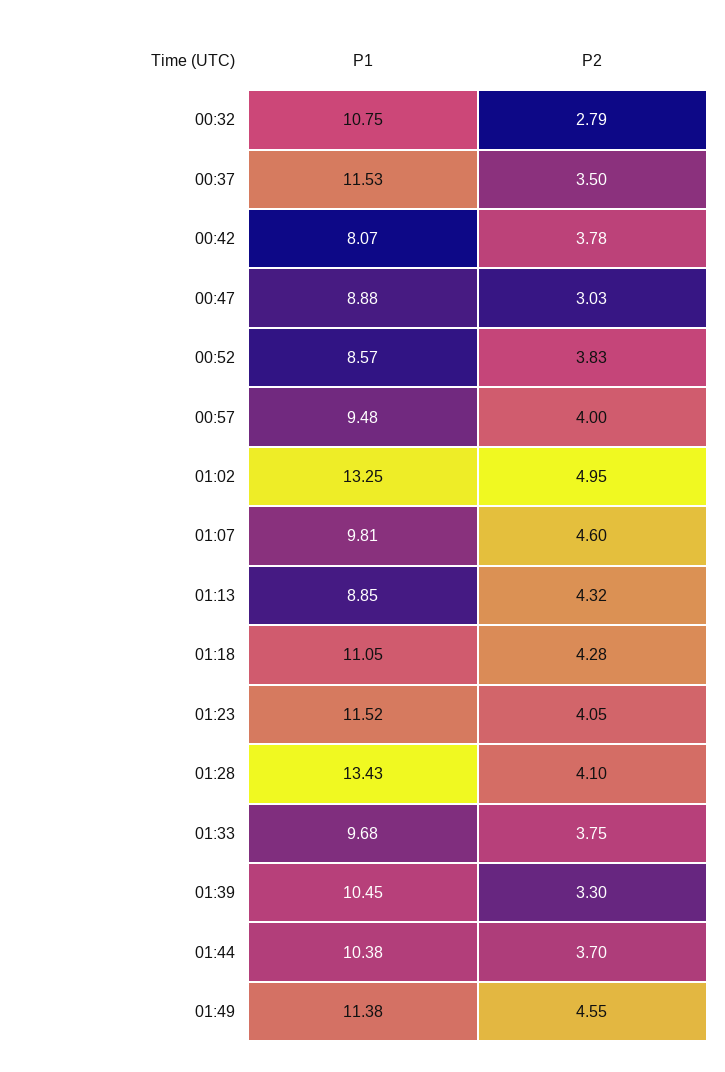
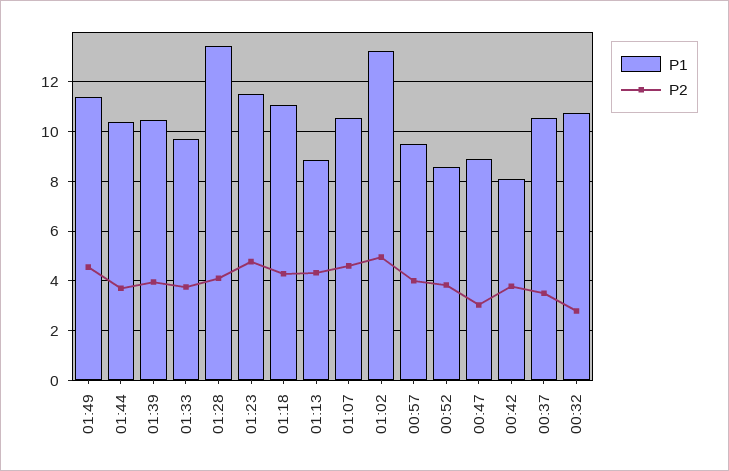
P1, 00:37: 11.53 -> 10.5
P1, 01:07: 9.81 -> 10.5
P2, 01:23: 4.05 -> 4.75
P2, 01:39: 3.3 -> 4

